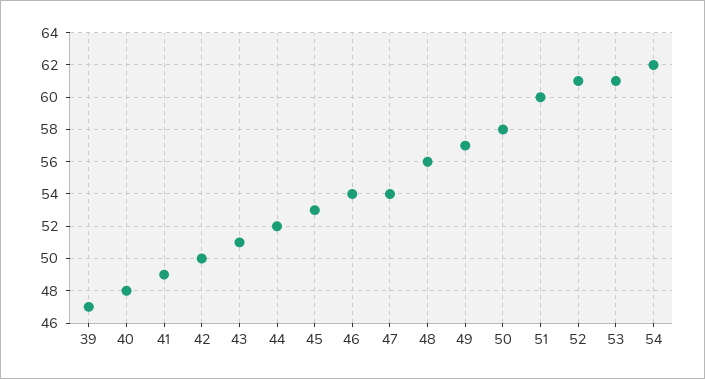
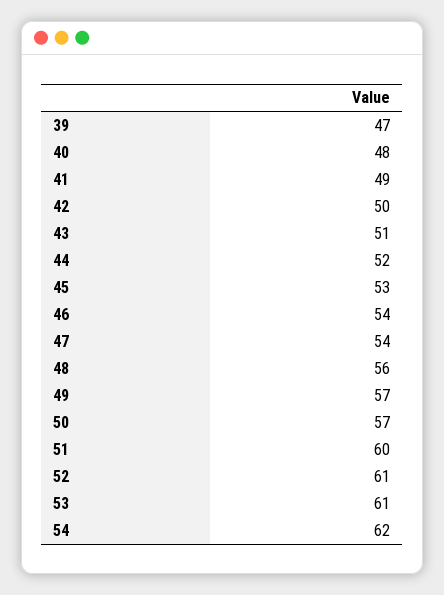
50: 58 -> 57

